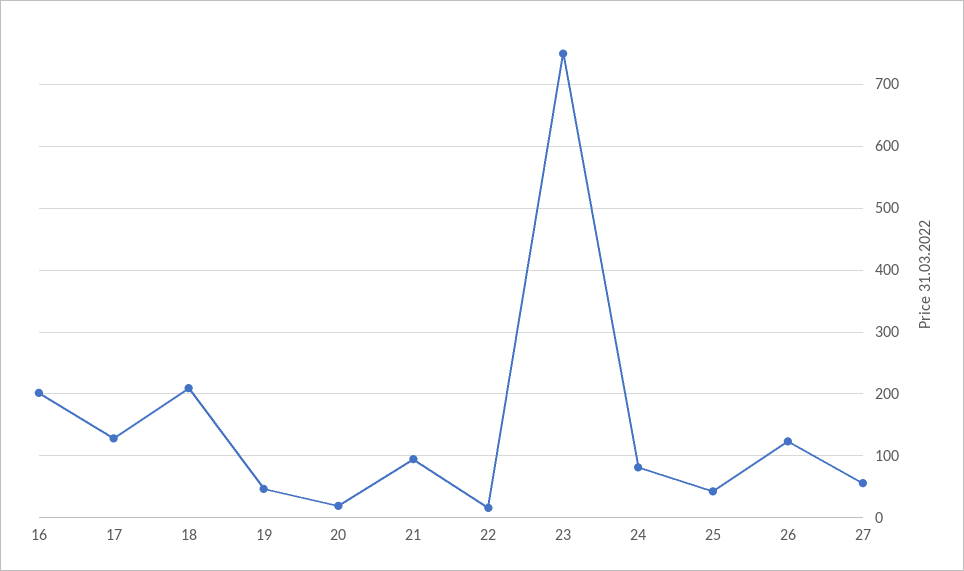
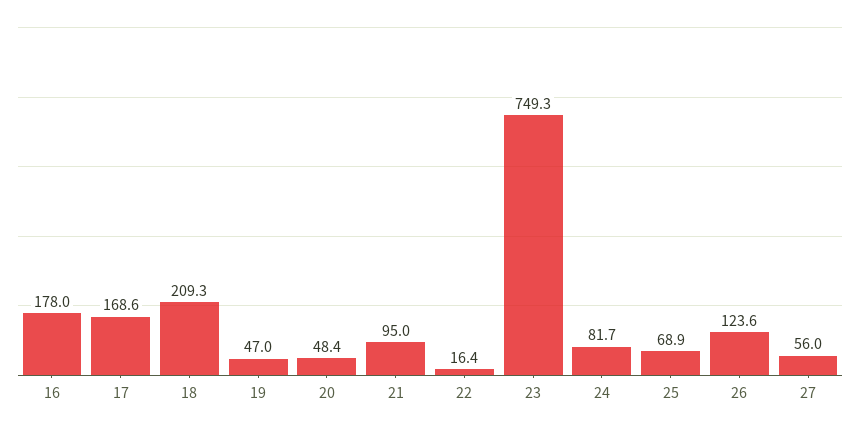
16: 200 -> 178
17: 130 -> 168.6
20: 20 -> 48.4
25: 40 -> 68.9

